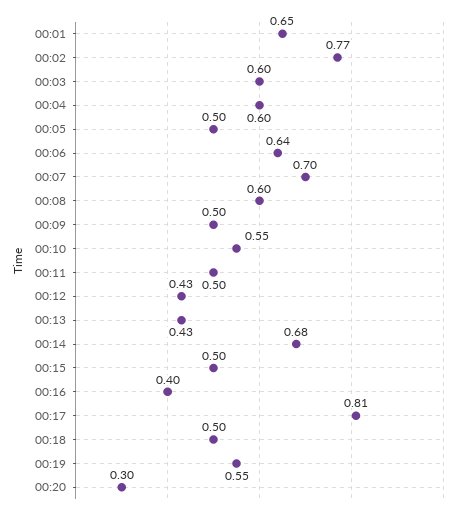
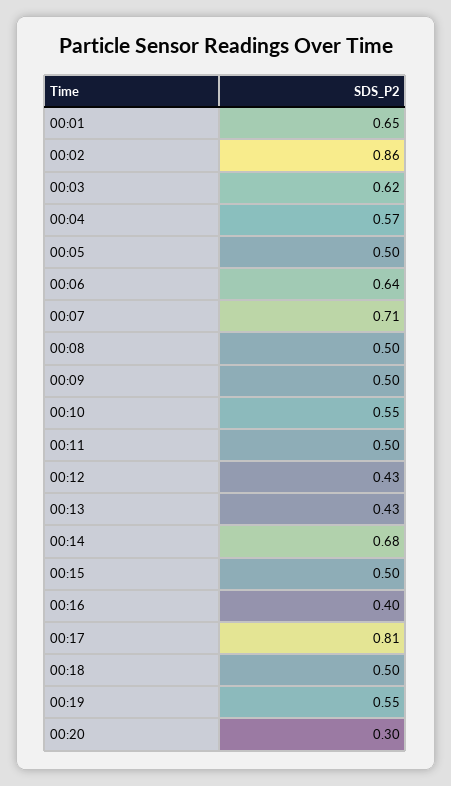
00:02: 0.77 -> 0.86
00:03: 0.6 -> 0.62
00:04: 0.6 -> 0.57
00:07: 0.7 -> 0.71
00:08: 0.6 -> 0.5

